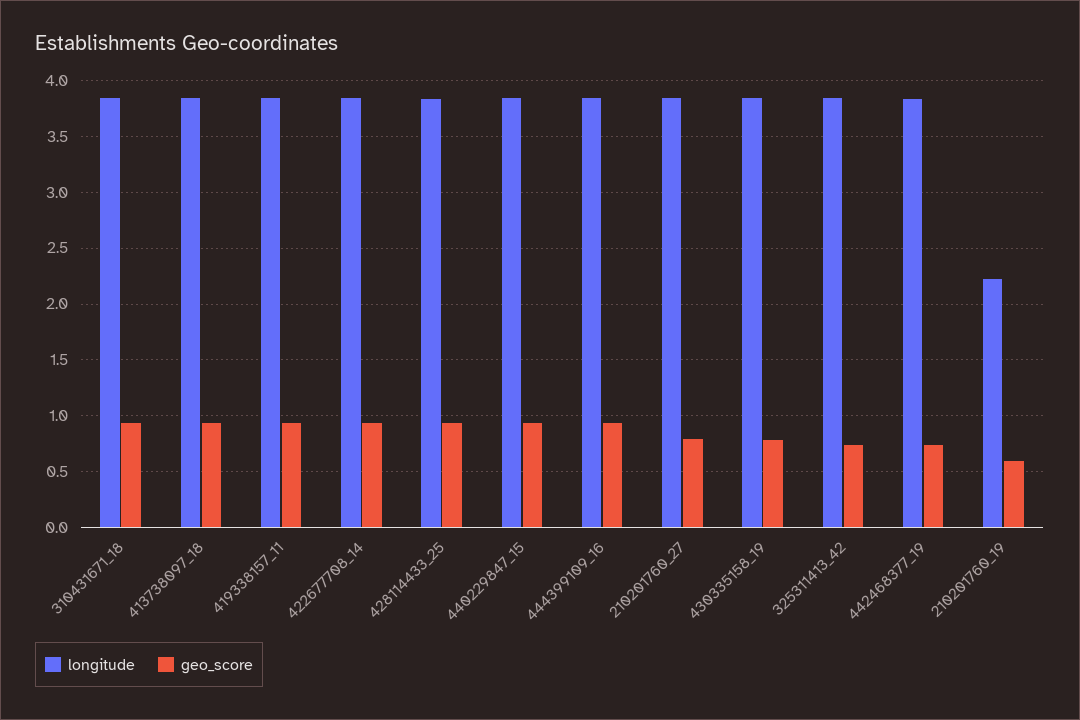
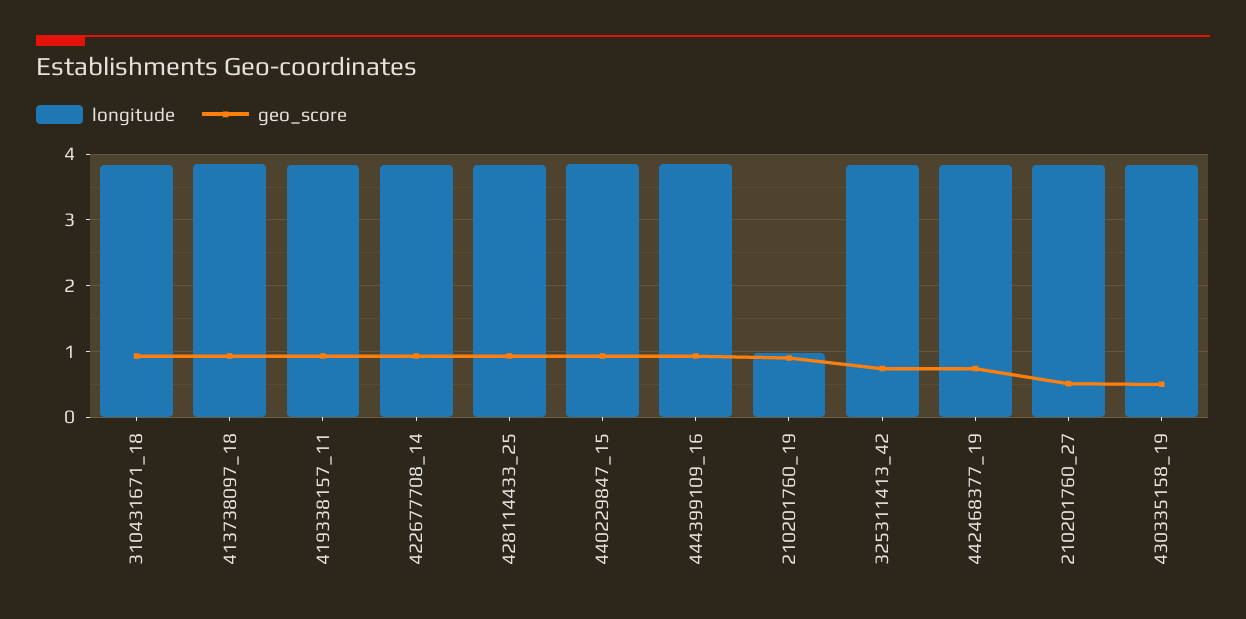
geo_score, 210201760_27: 0.8 -> 0.5
geo_score, 430335158_19: 0.8 -> 0.5
longitude, 210201760_19: 2.2 -> 1
geo_score, 210201760_19: 0.6 -> 0.9

